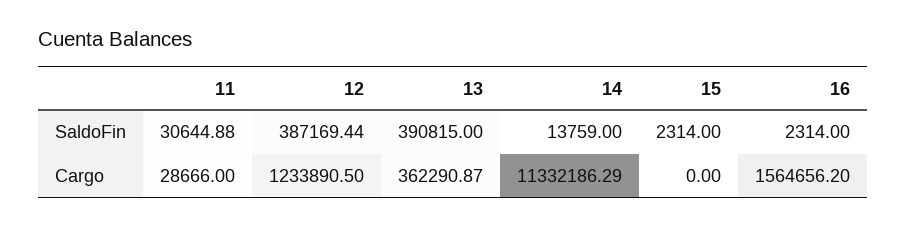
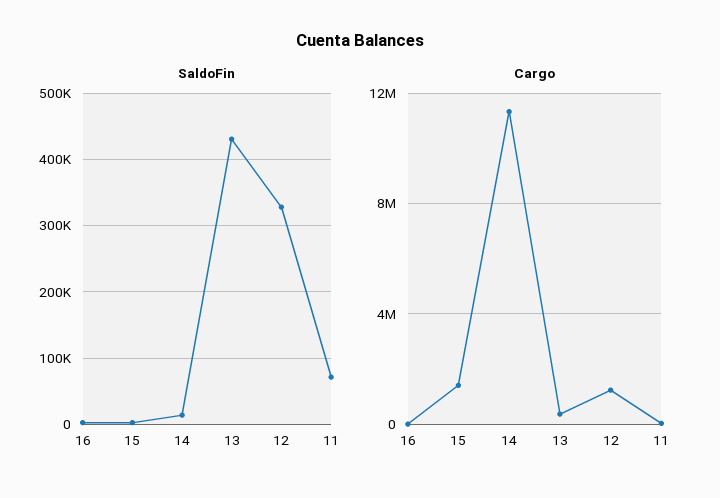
SaldoFin, 11: 30644.88 -> 70000
SaldoFin, 12: 387169.44 -> 330000
SaldoFin, 13: 390815 -> 430000
Cargo, 15: 0 -> 1500000
Cargo, 16: 1564656.2 -> 0

